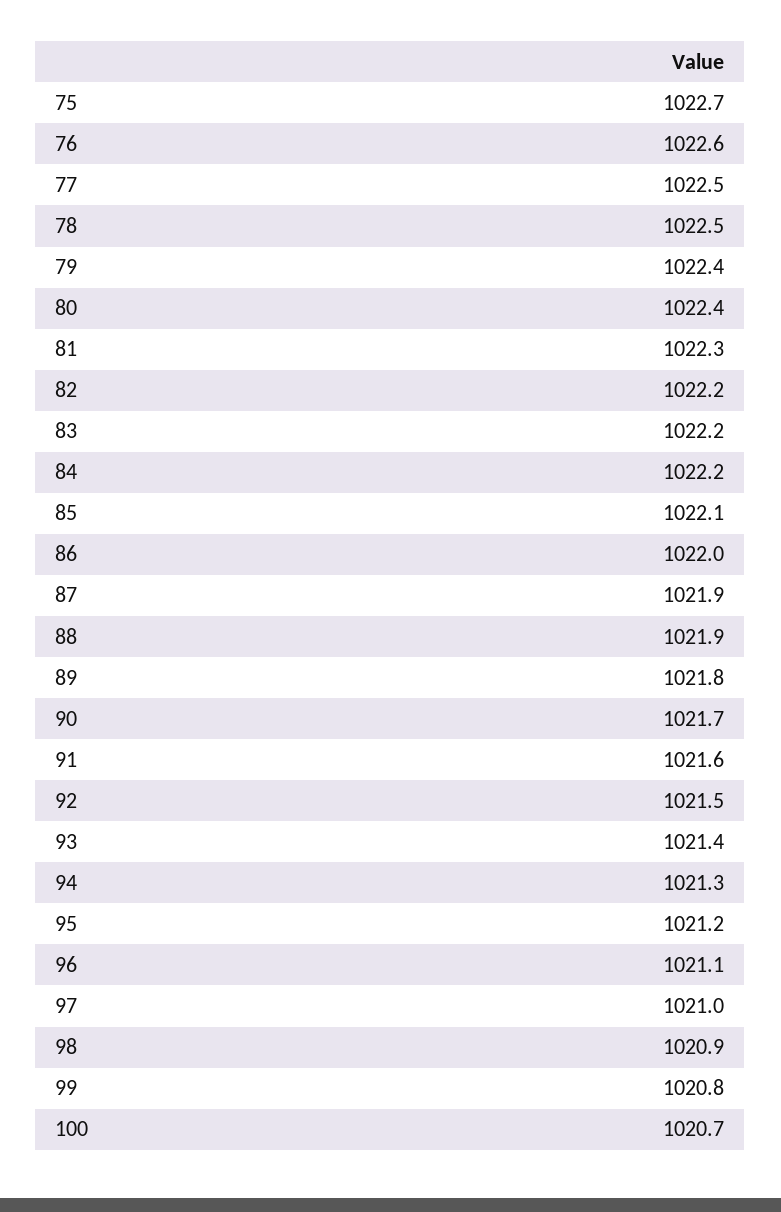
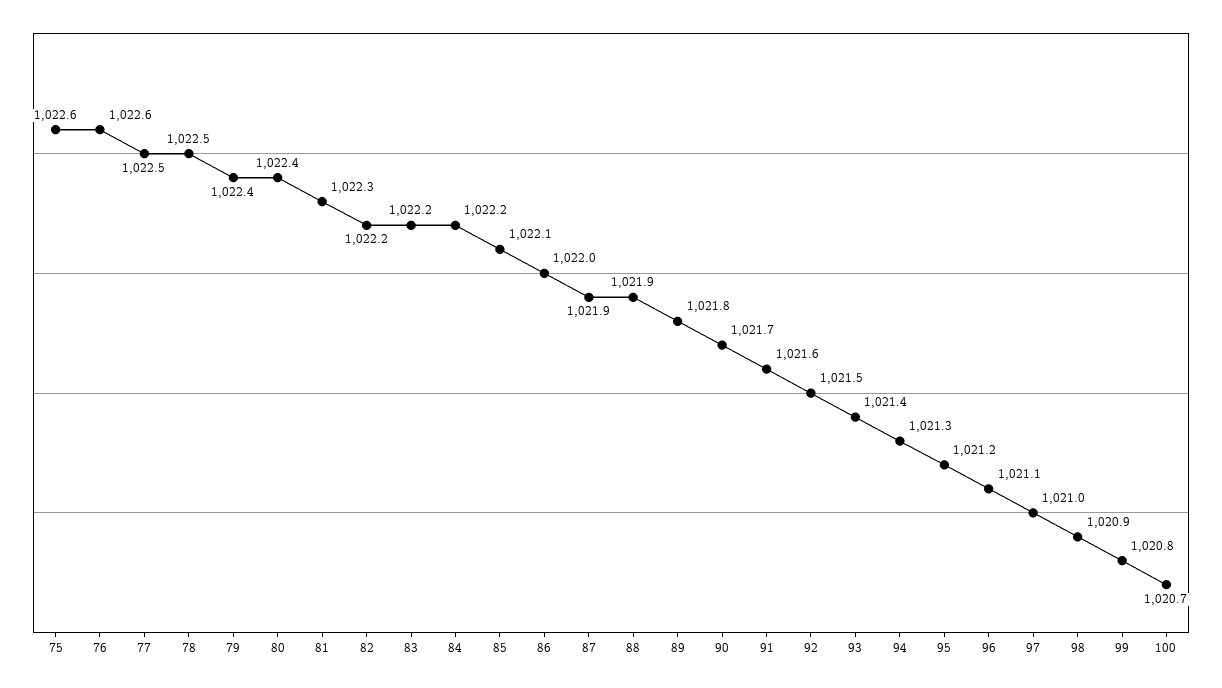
75: 1022.7 -> 1022.6

